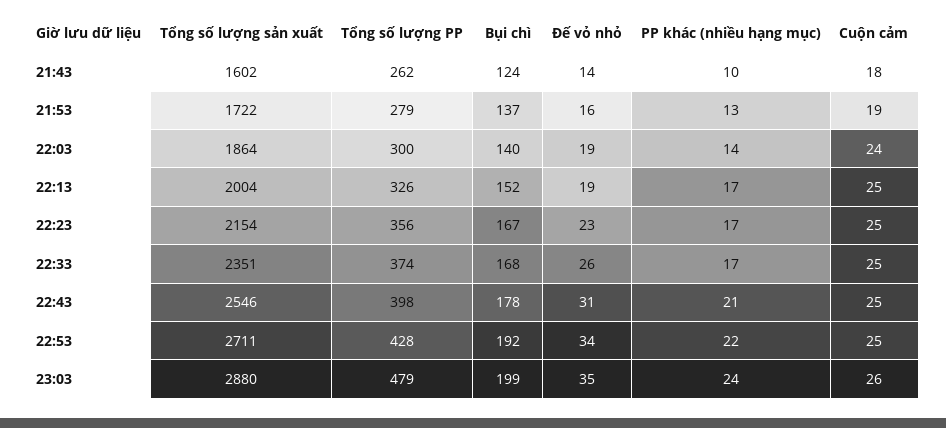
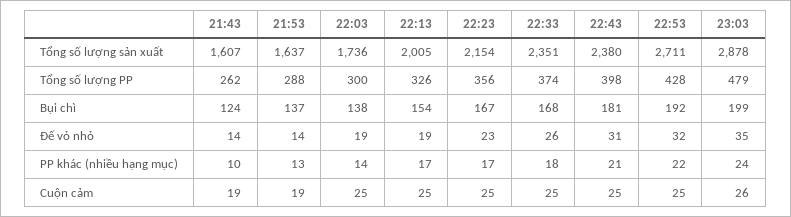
Tổng số lượng sản xuất, 21:43: 1602 -> 1607
Cuộn cảm, 21:43: 18 -> 19
Tổng số lượng sản xuất, 21:53: 1722 -> 1637
Tổng số lượng PP, 21:53: 279 -> 288
Đế vỏ nhỏ, 21:53: 16 -> 14
Tổng số lượng sản xuất, 22:03: 1864 -> 1736
Bụi chì, 22:03: 140 -> 138
Cuộn cảm, 22:03: 24 -> 25
Tổng số lượng sản xuất, 22:13: 2004 -> 2005
Bụi chì, 22:13: 152 -> 154
PP khác (nhiều hạng mục), 22:33: 17 -> 18
Tổng số lượng sản xuất, 22:43: 2546 -> 2380
Bụi chì, 22:43: 178 -> 181
Đế vỏ nhỏ, 22:53: 34 -> 32
Tổng số lượng sản xuất, 23:03: 2880 -> 2878

